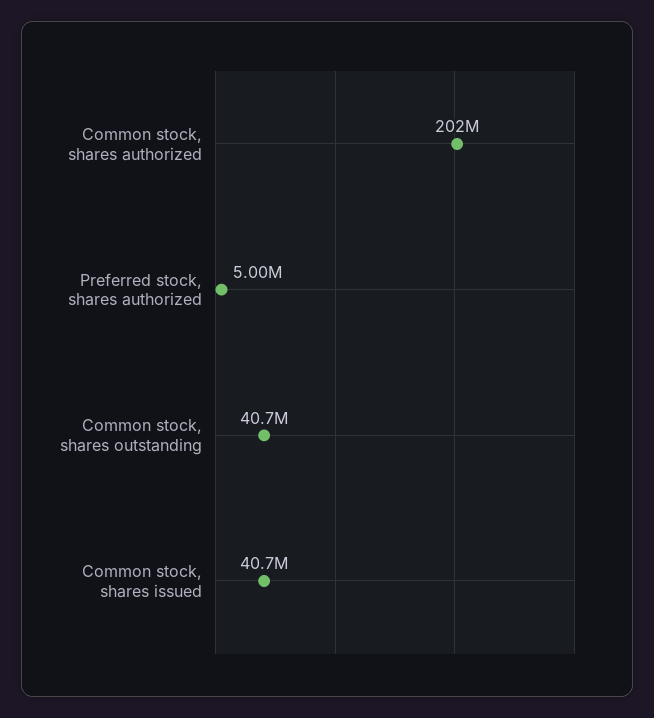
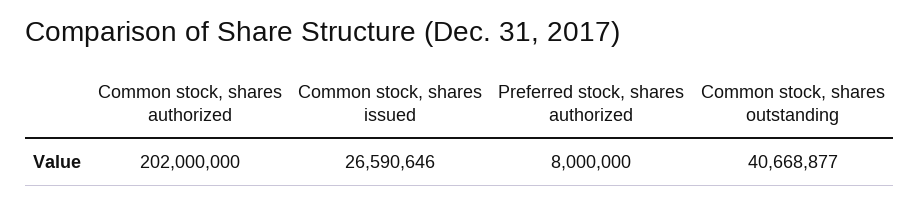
Preferred stock, shares authorized: 5000000 -> 8000000
Common stock, shares issued: 40700000 -> 26590646

